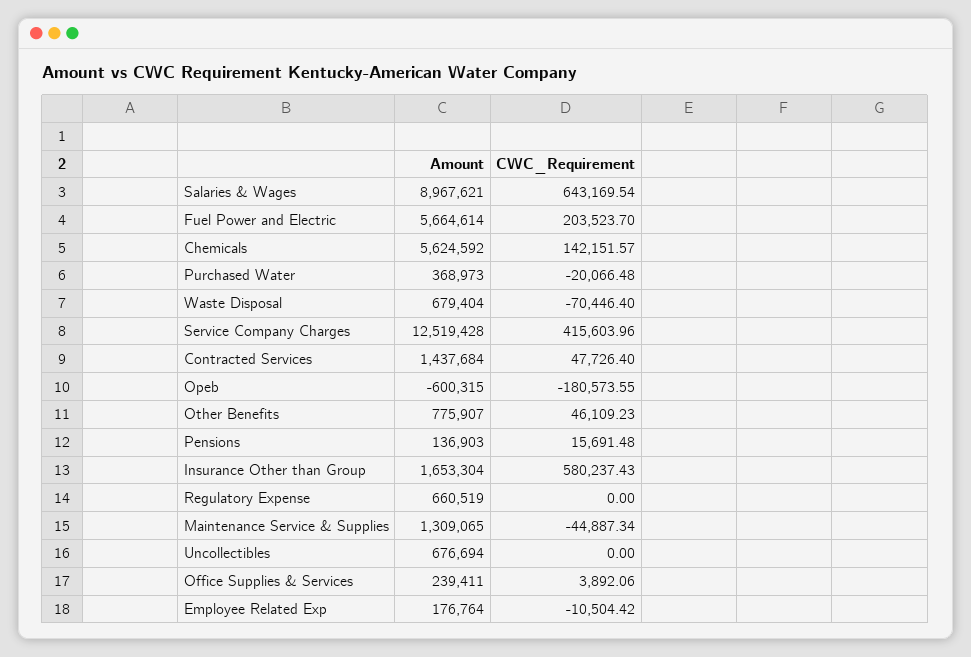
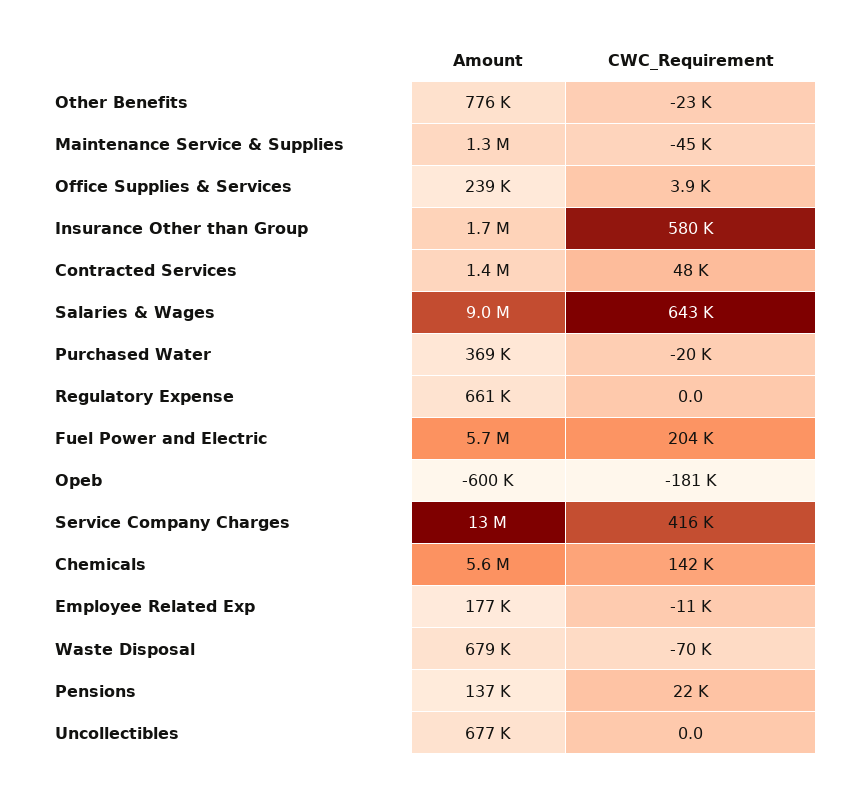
CWC_Requirement, Other Benefits: 46109.23 -> -23000
CWC_Requirement, Pensions: 15691.48 -> 22000

